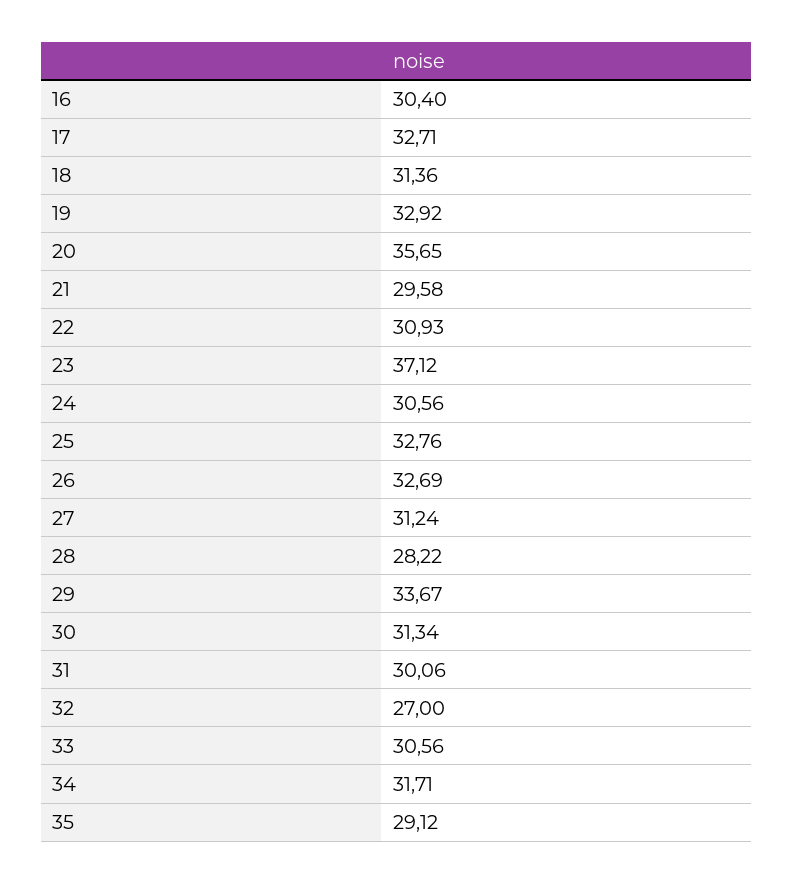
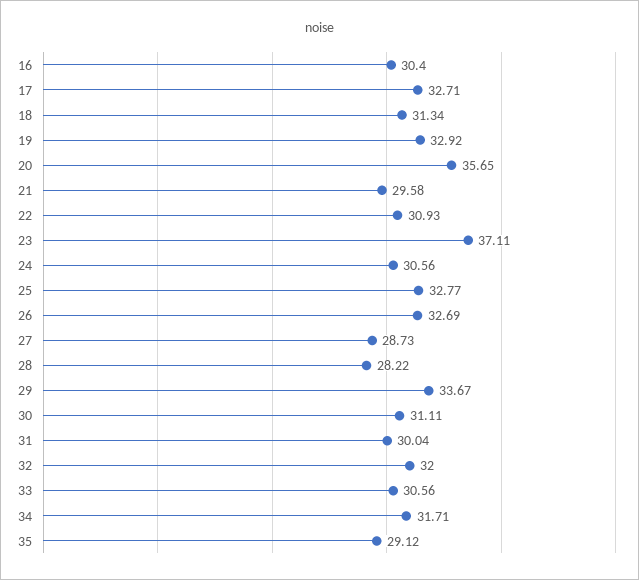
18: 31.36 -> 31.34
23: 37.12 -> 37.11
25: 32.76 -> 32.77
27: 31.24 -> 28.73
30: 31.34 -> 31.11
31: 30.06 -> 30.04
32: 27 -> 32

